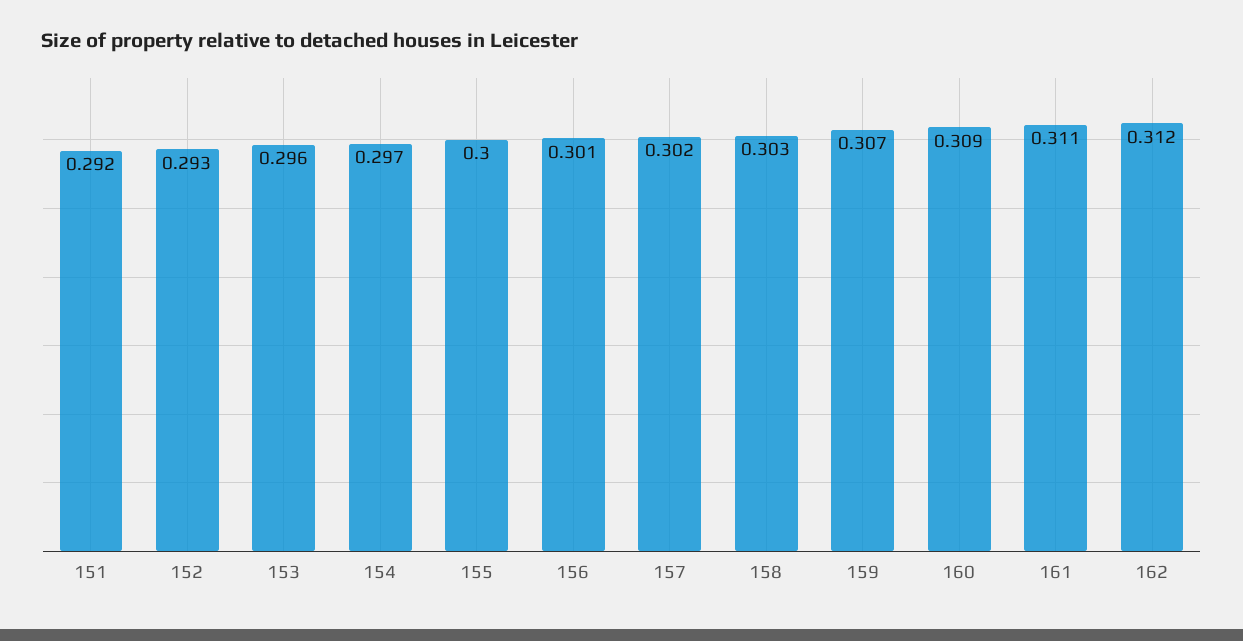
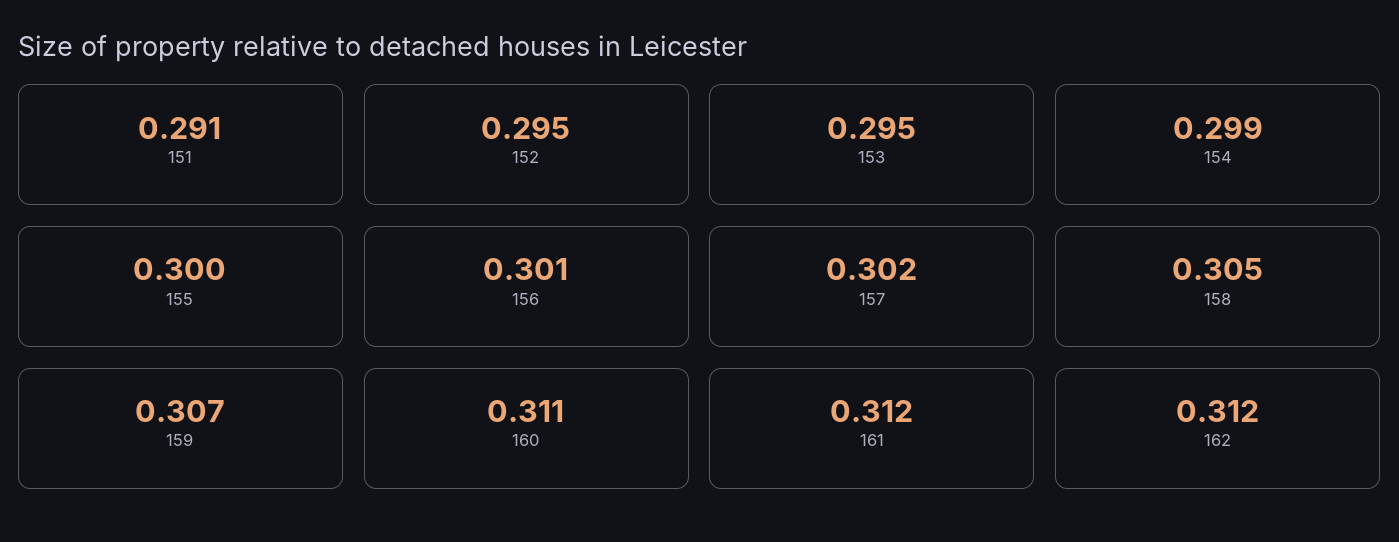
151: 0.292 -> 0.291
152: 0.293 -> 0.295
153: 0.296 -> 0.295
154: 0.297 -> 0.299
158: 0.303 -> 0.305
160: 0.309 -> 0.311
161: 0.311 -> 0.312

